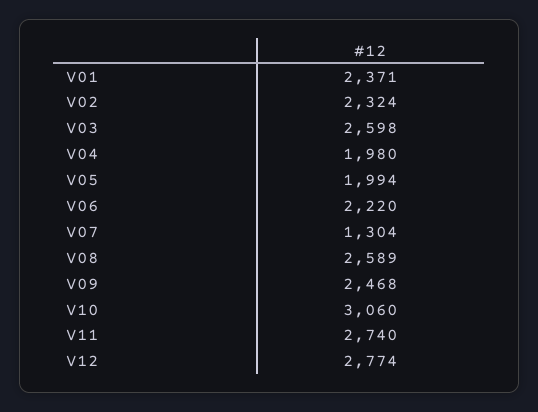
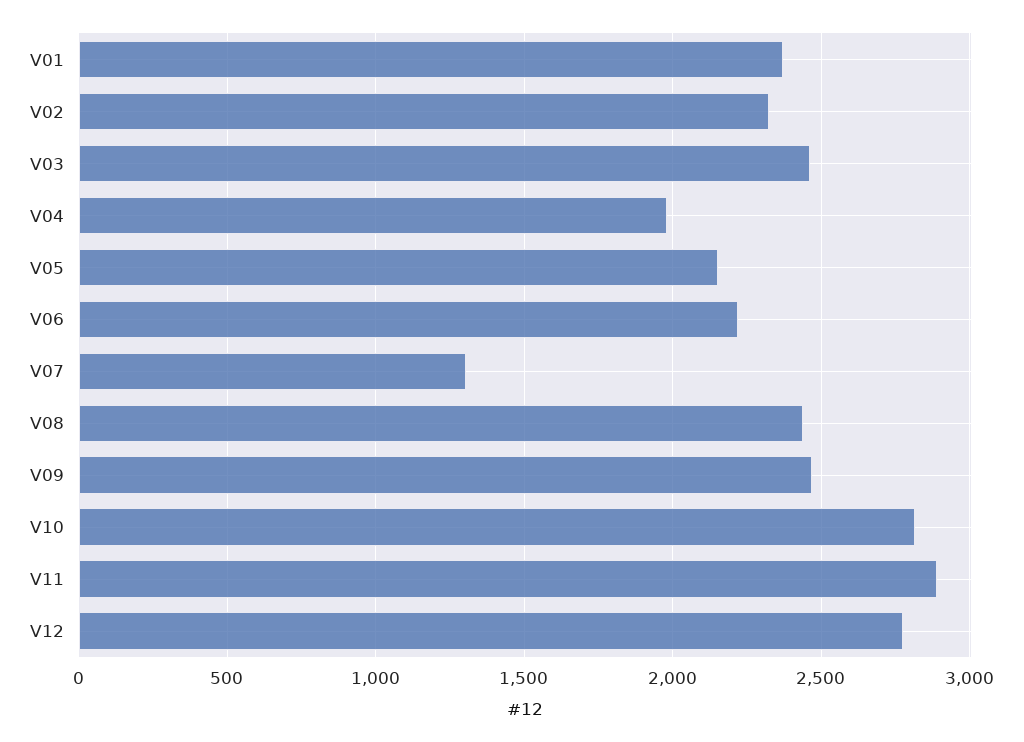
V03: 2598 -> 2450
V05: 1994 -> 2150
V08: 2589 -> 2450
V10: 3060 -> 2800
V11: 2740 -> 2900

